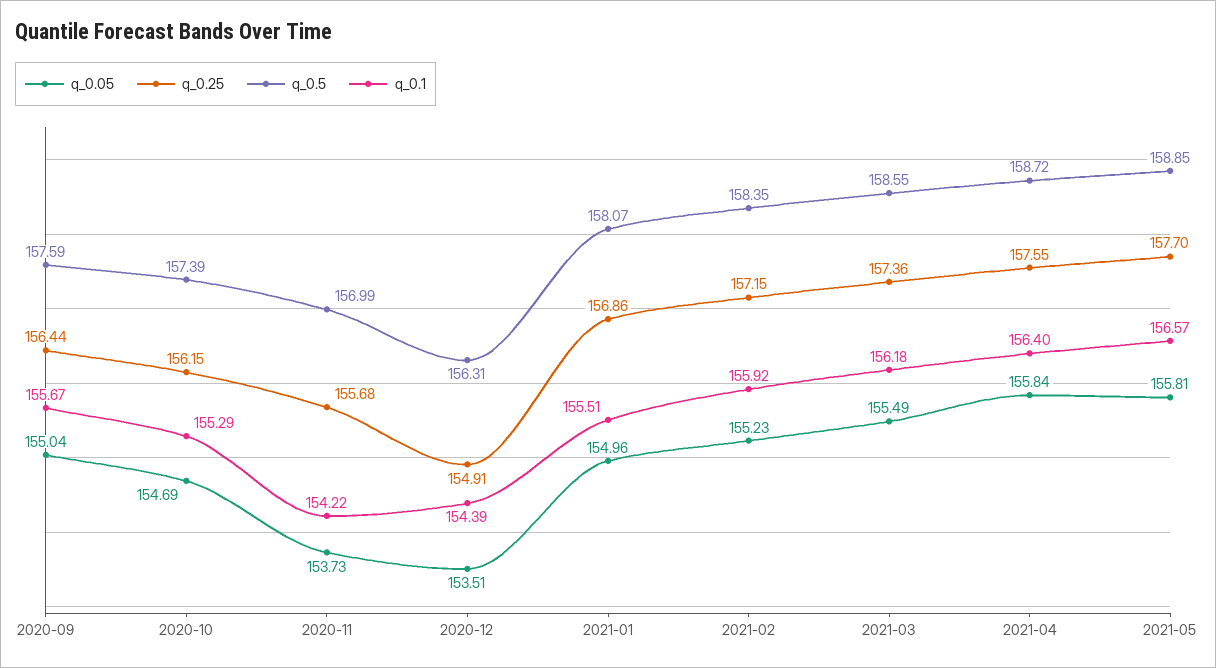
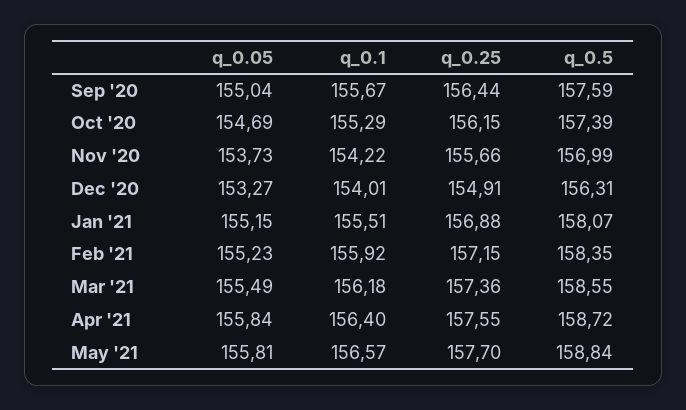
q_0.25, 2020-11: 155.68 -> 155.66
q_0.05, 2020-12: 153.51 -> 153.27
q_0.1, 2020-12: 154.39 -> 154.01
q_0.05, 2021-01: 154.96 -> 155.15
q_0.25, 2021-01: 156.86 -> 156.88
q_0.5, 2021-05: 158.85 -> 158.84

